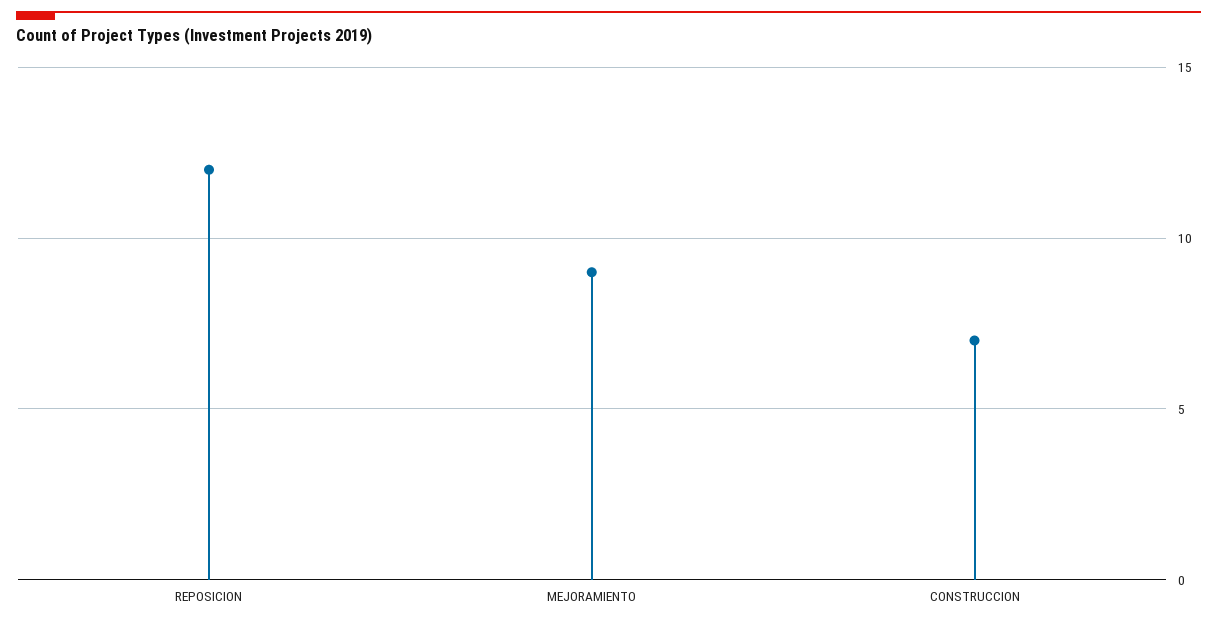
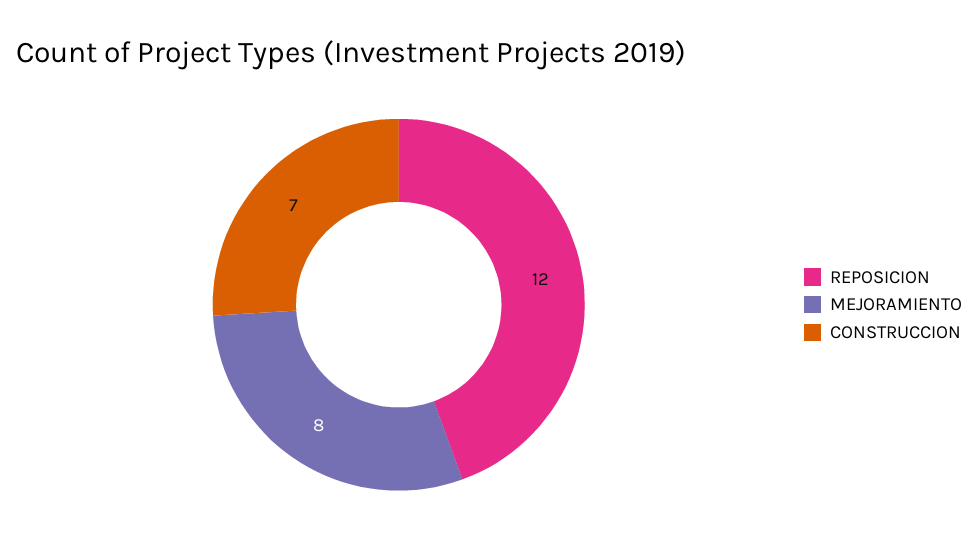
MEJORAMIENTO: 9 -> 8

